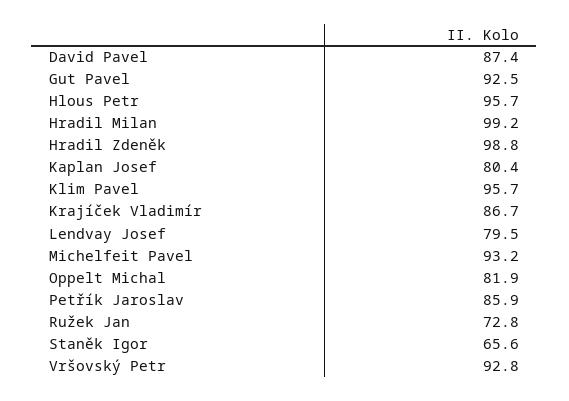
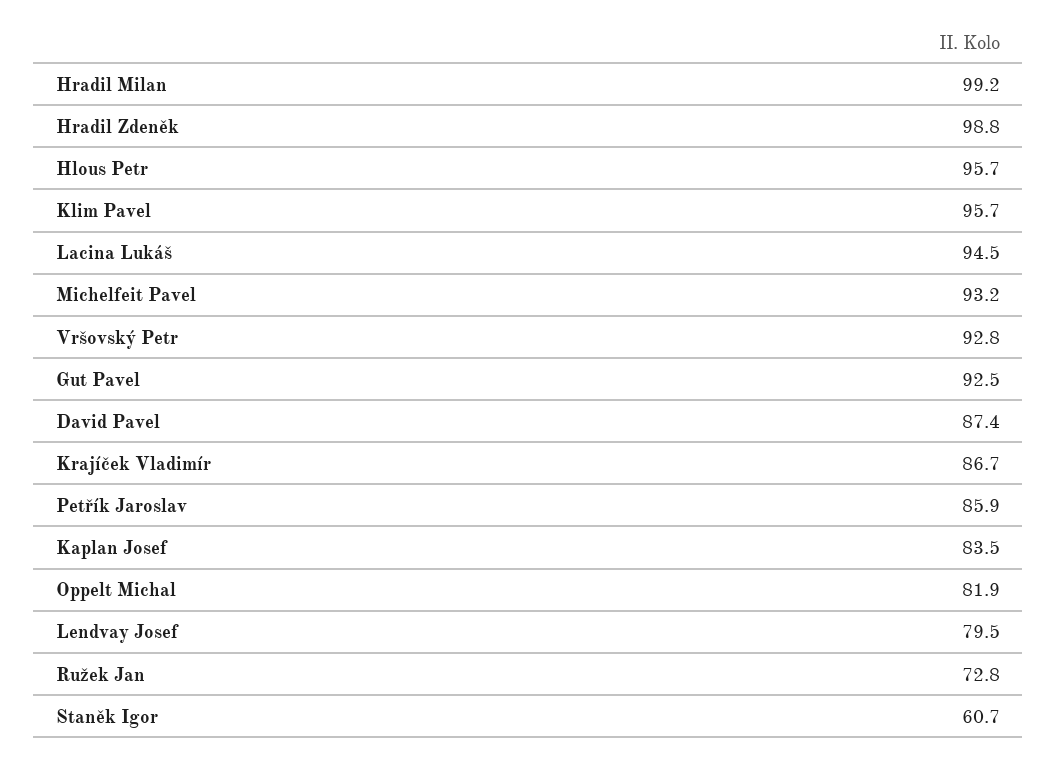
Kaplan Josef: 80.4 -> 83.5
Staněk Igor: 65.6 -> 60.7
Lacina Lukáš: none -> 94.5

